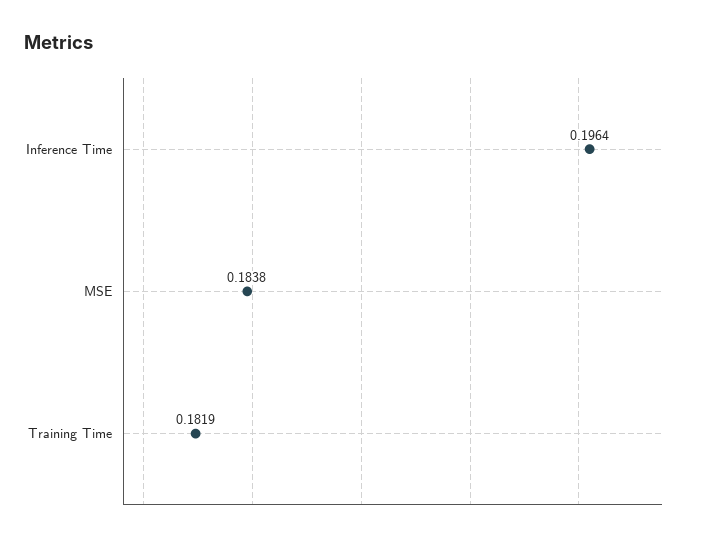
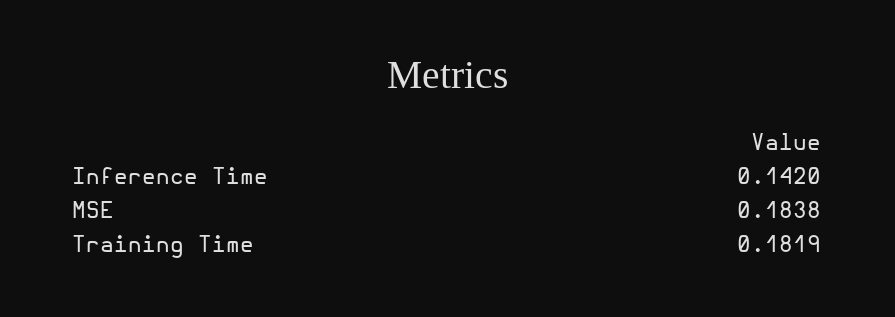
Inference Time: 0.1964 -> 0.142

